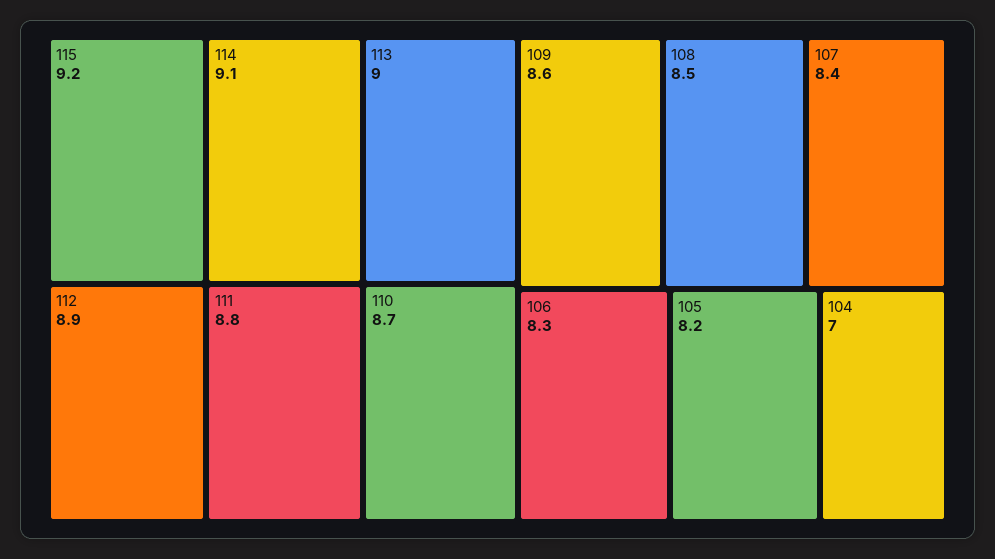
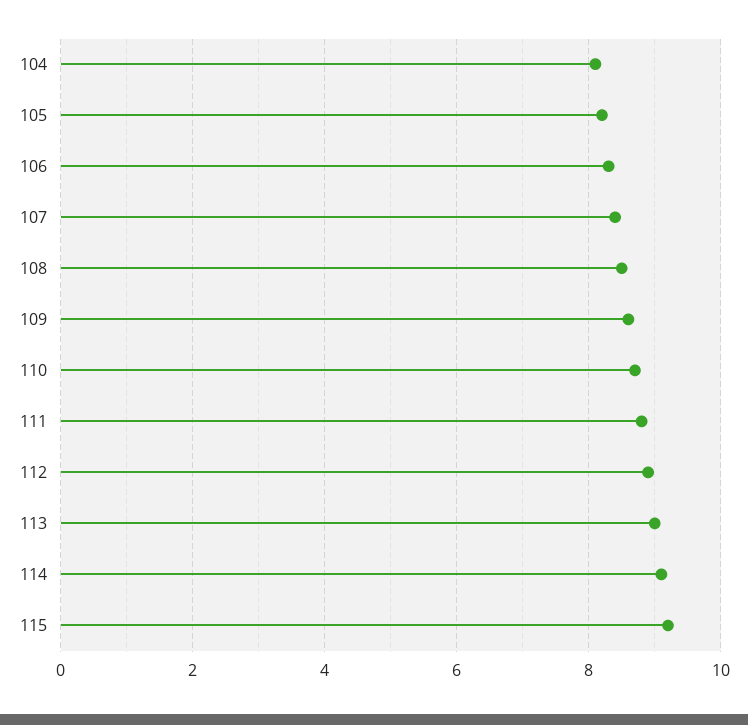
104: 7 -> 8

